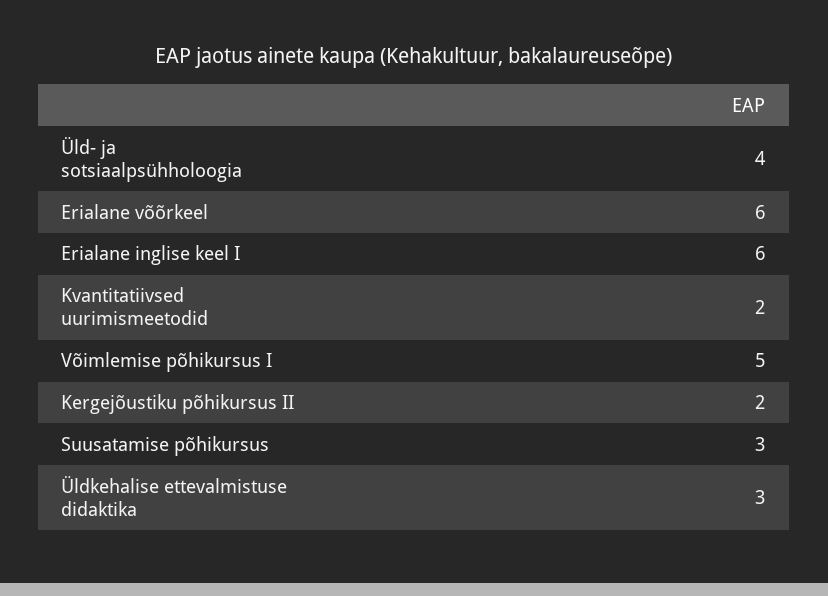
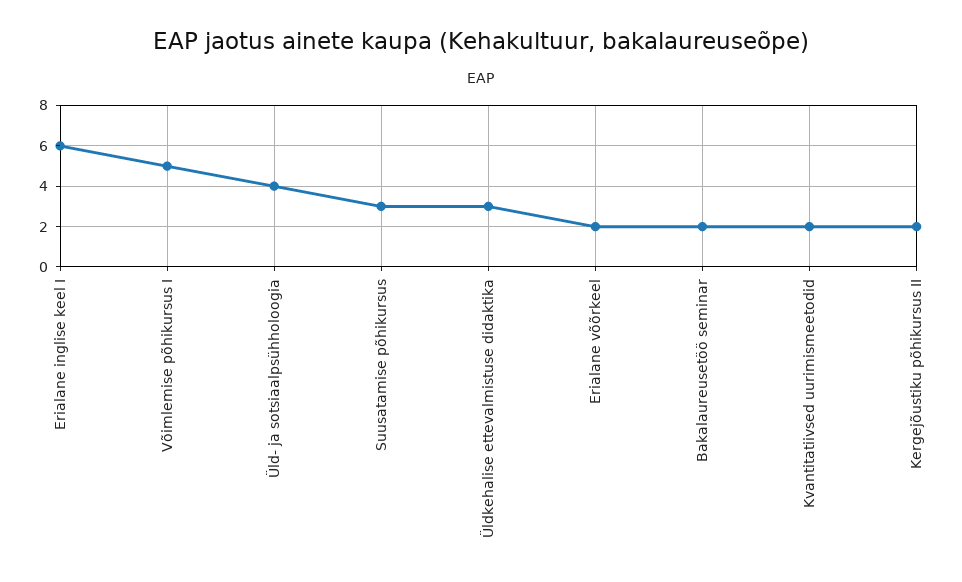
Erialane võõrkeel: 6 -> 2
Bakalaureusetöö seminar: none -> 2

